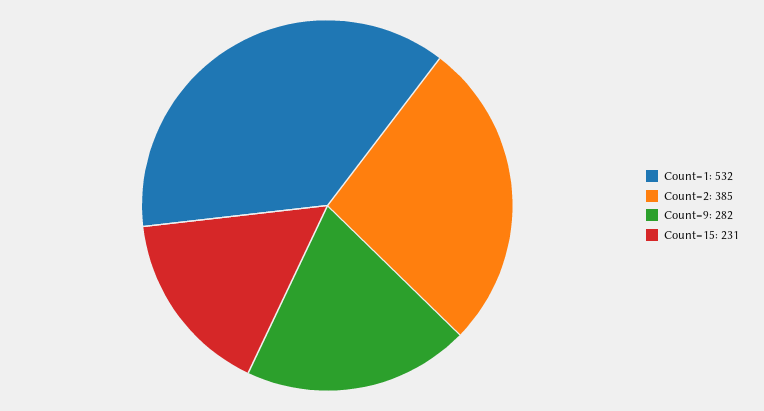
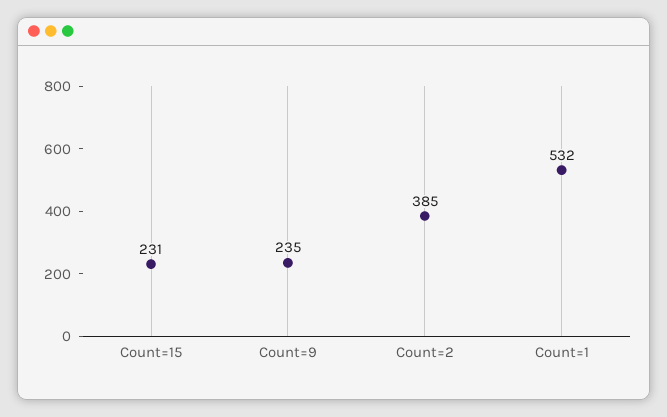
Count=9: 282 -> 235

